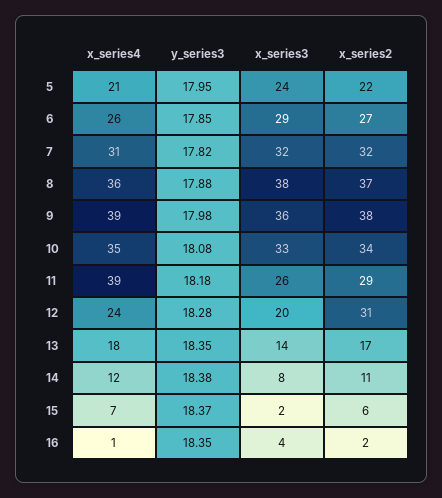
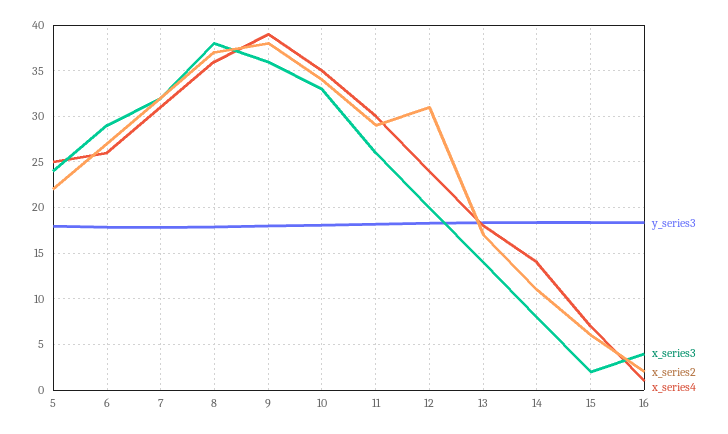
x_series4, 5: 21 -> 25
x_series4, 11: 39 -> 30
x_series4, 14: 12 -> 14

